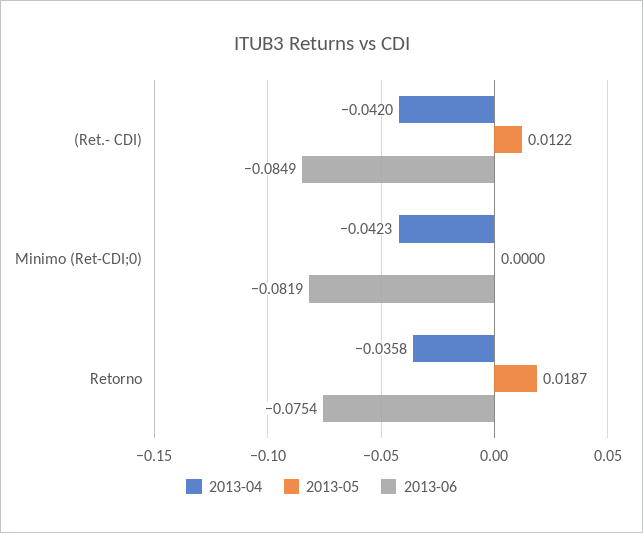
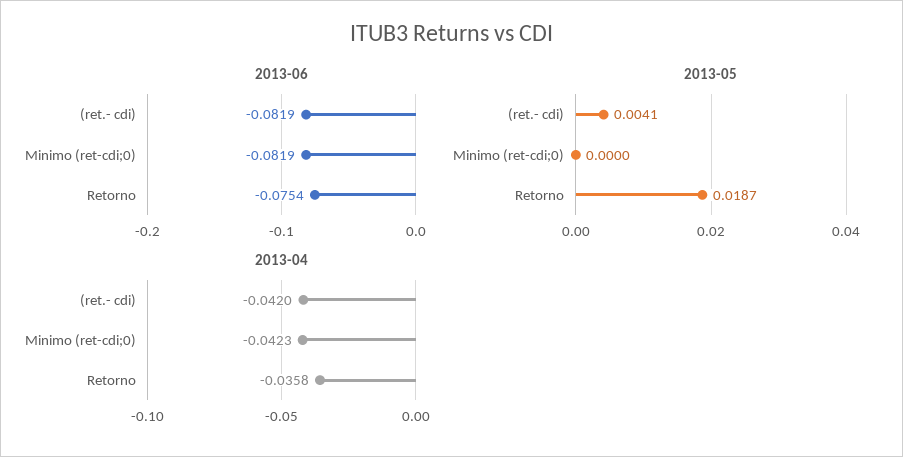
2013-05, (Ret.- CDI): 0.0122 -> 0.0041
2013-06, (Ret.- CDI): -0.0849 -> -0.0819

